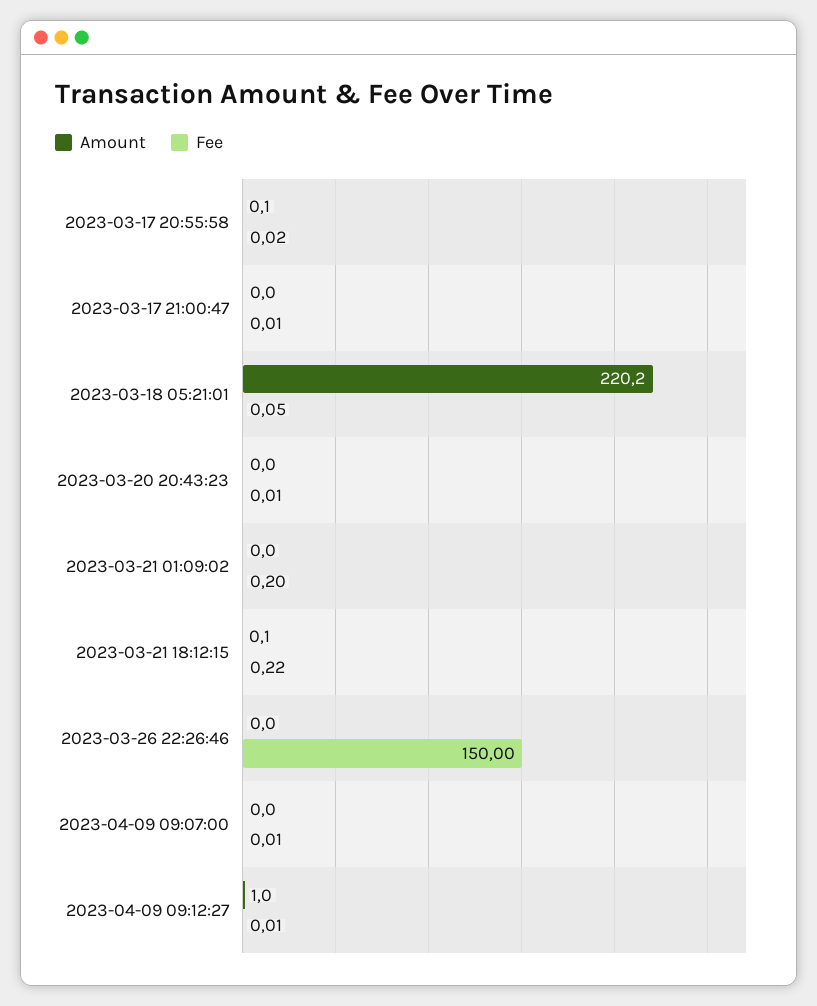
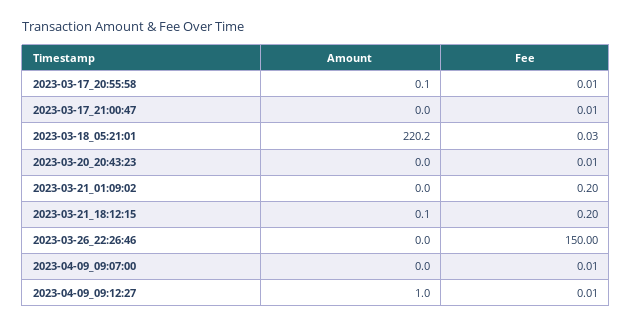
Fee, 2023-03-17 20:55:58: 0.02 -> 0.01
Fee, 2023-03-18 05:21:01: 0.05 -> 0.03
Fee, 2023-03-21 18:12:15: 0.22 -> 0.2

